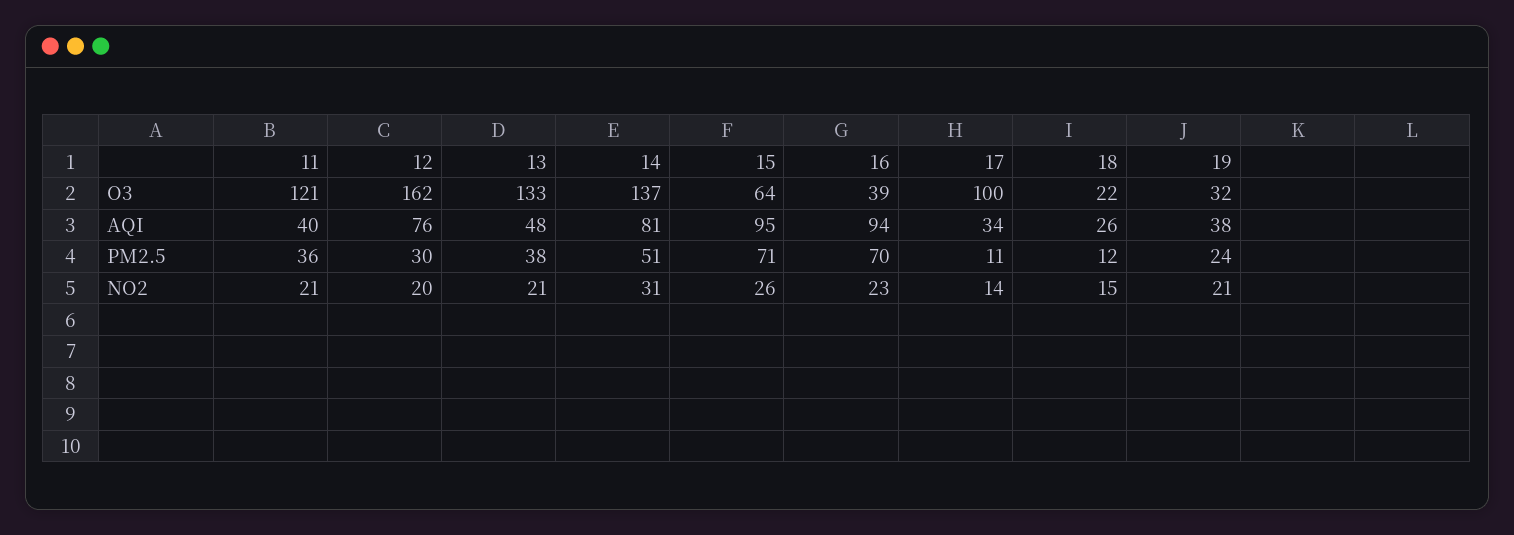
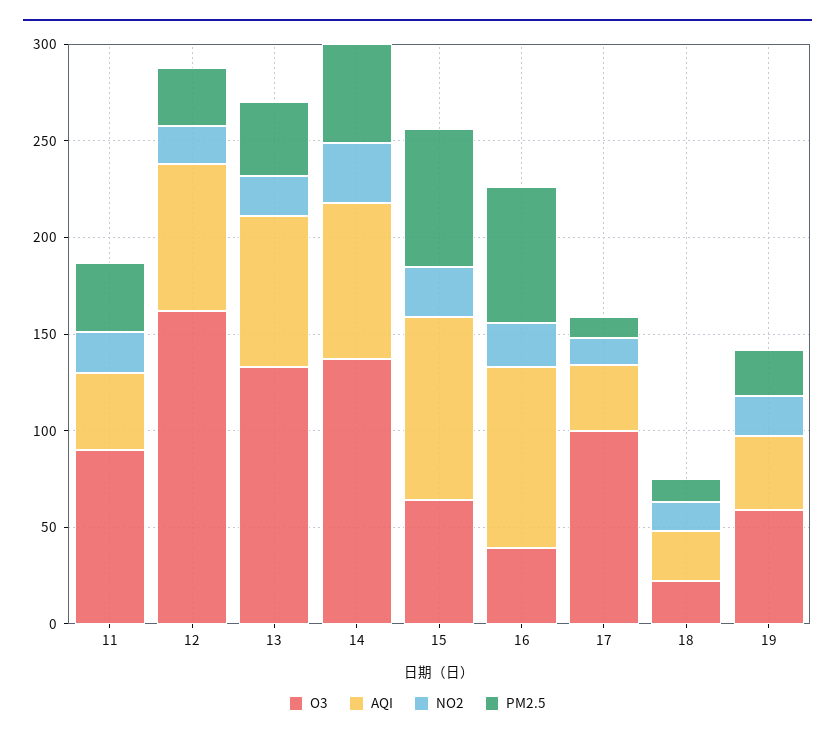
O3, 11: 121 -> 90
O3, 19: 32 -> 60
AQI, 13: 48 -> 80

